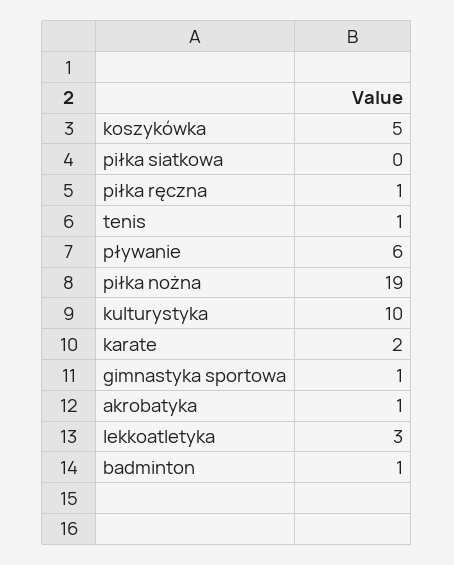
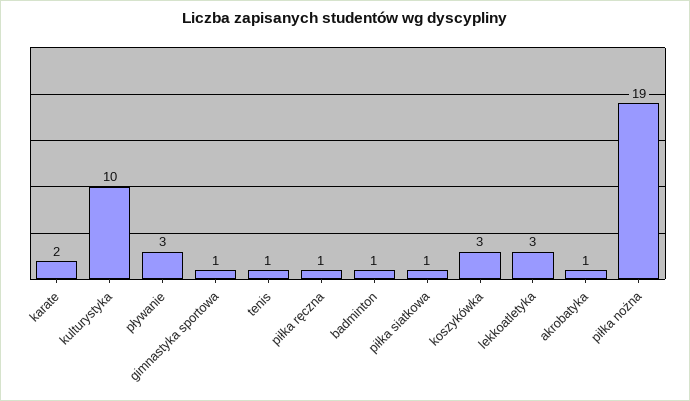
koszykówka: 5 -> 3
piłka siatkowa: 0 -> 1
pływanie: 6 -> 3

